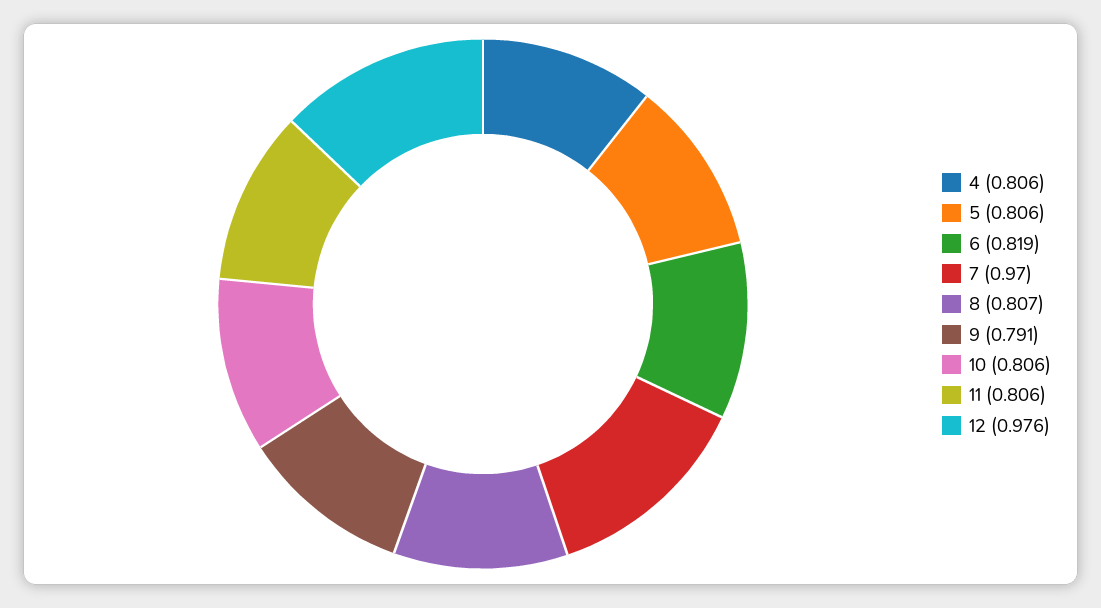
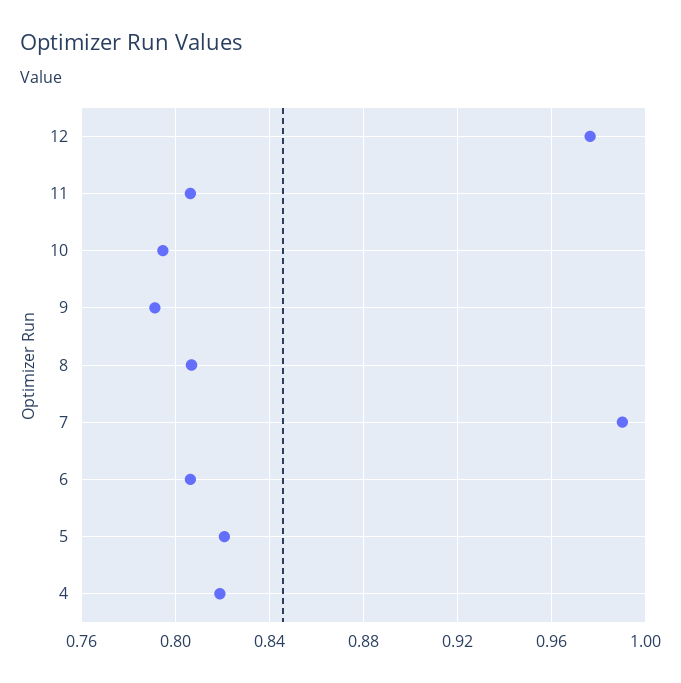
4: 0.806 -> 0.82
5: 0.806 -> 0.82
6: 0.819 -> 0.805
7: 0.97 -> 0.99
10: 0.806 -> 0.795

